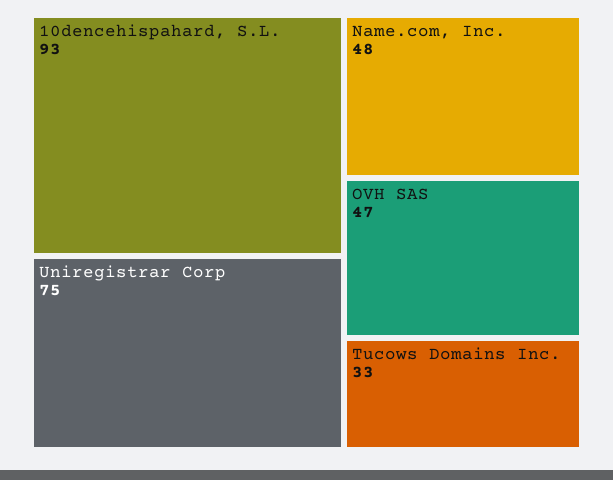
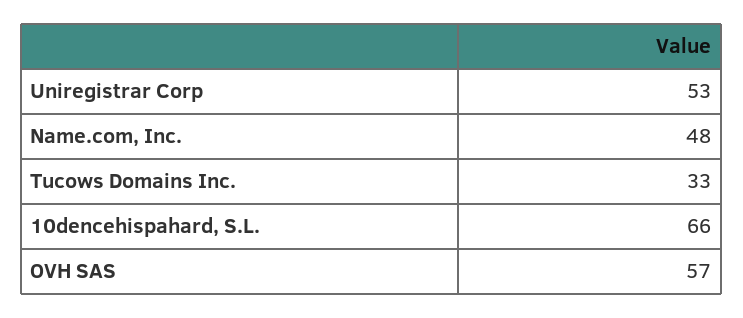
10dencehispahard, S.L.: 93 -> 66
Uniregistrar Corp: 75 -> 53
OVH SAS: 47 -> 57

